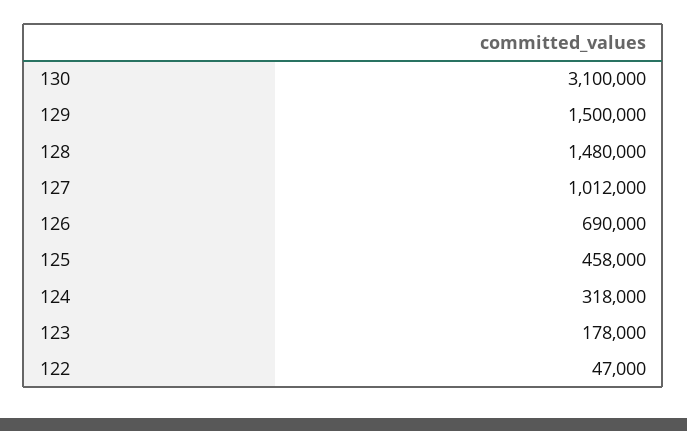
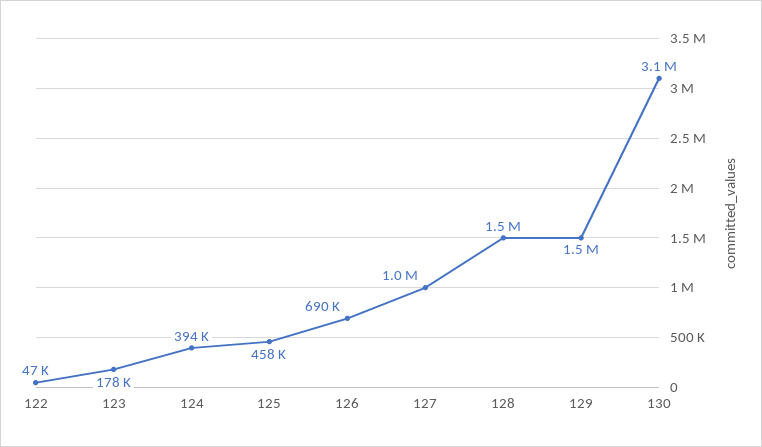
124: 318000 -> 394000

